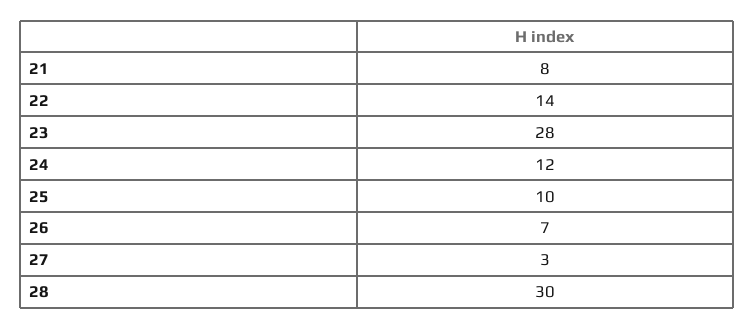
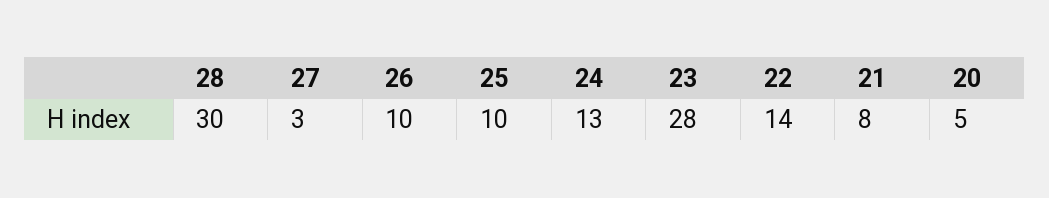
24: 12 -> 13
26: 7 -> 10
20: none -> 5

